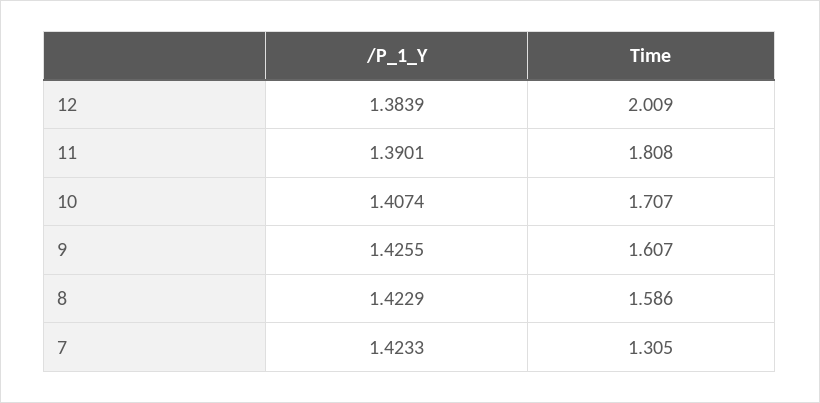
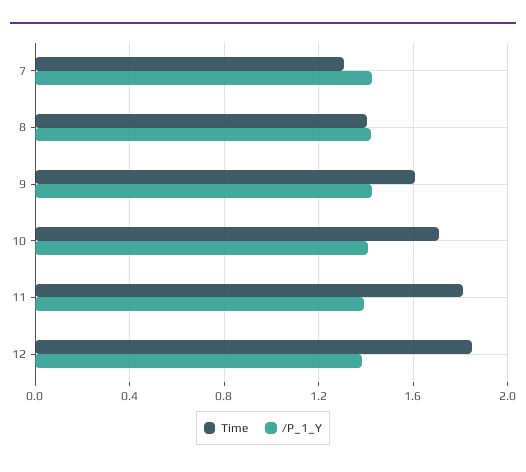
Time, 12: 2.009 -> 1.85
Time, 8: 1.586 -> 1.4

